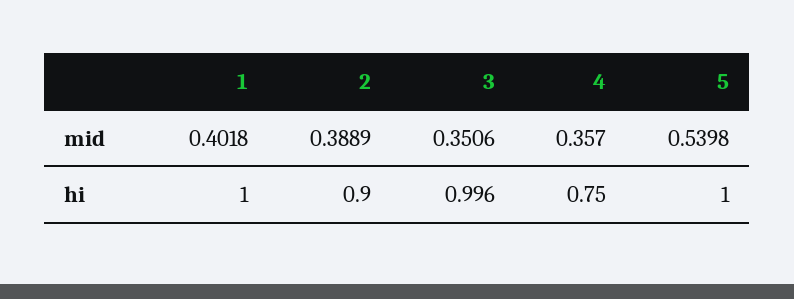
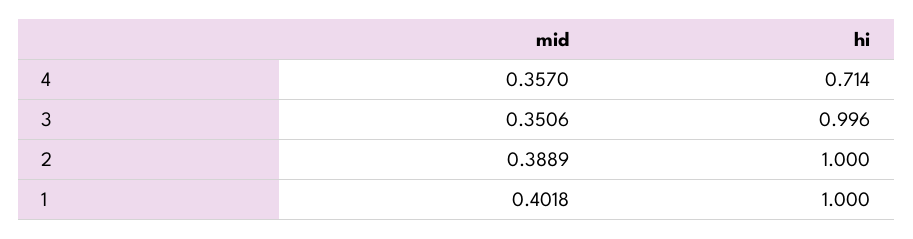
5, mid: 0.5398 -> none
2, hi: 0.9 -> 1
4, hi: 0.75 -> 0.714
5, hi: 1 -> none

